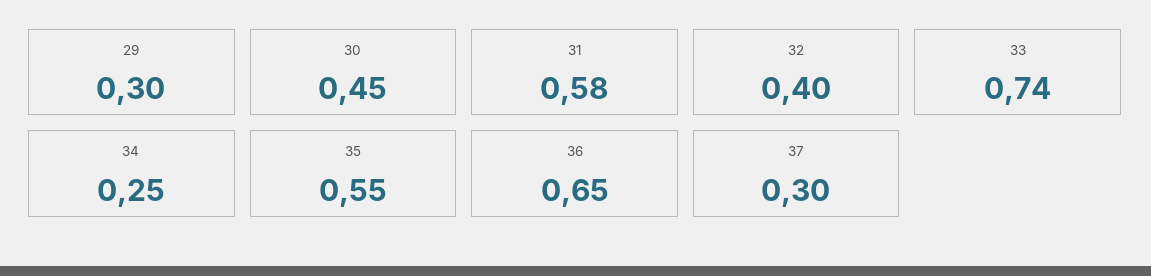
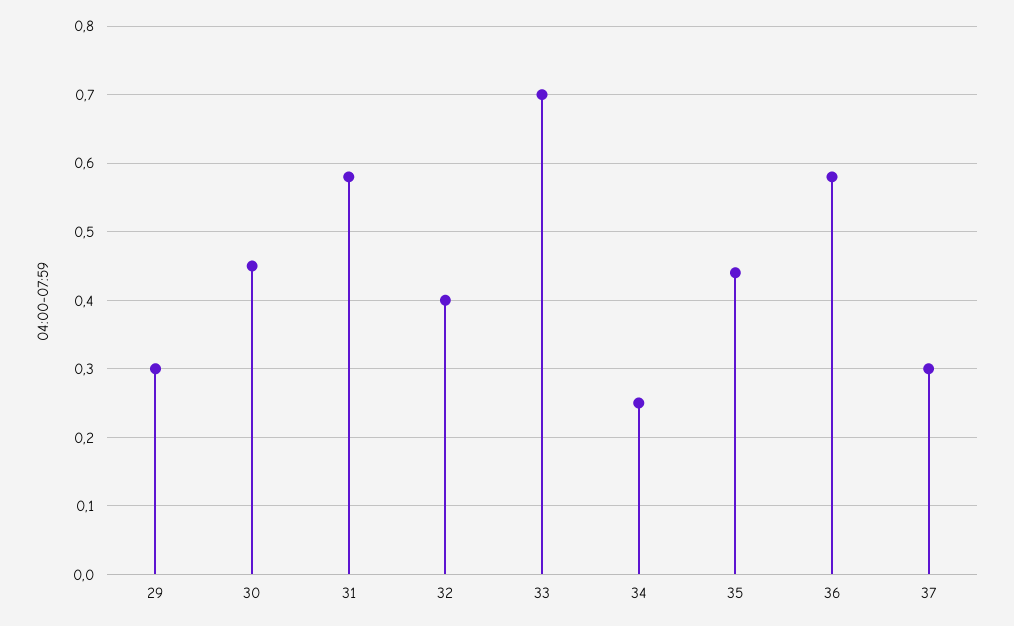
33: 0.74 -> 0.7
35: 0.55 -> 0.44
36: 0.65 -> 0.58

